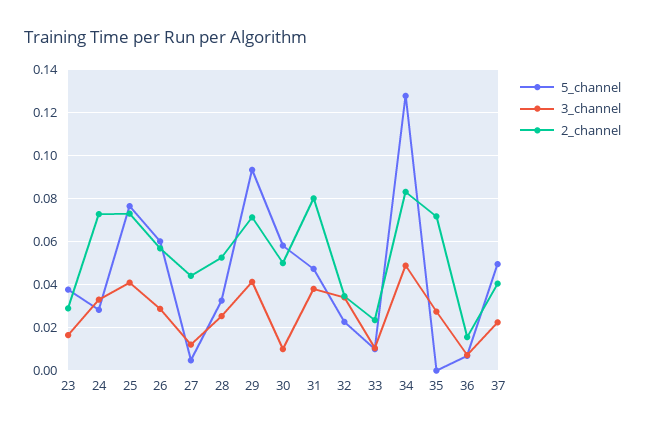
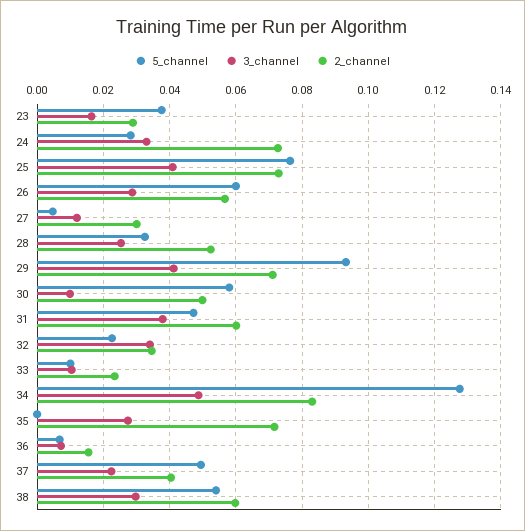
2_channel, 27: 0.045 -> 0.03
2_channel, 31: 0.08 -> 0.06
5_channel, 38: none -> 0.054
3_channel, 38: none -> 0.03
2_channel, 38: none -> 0.06

